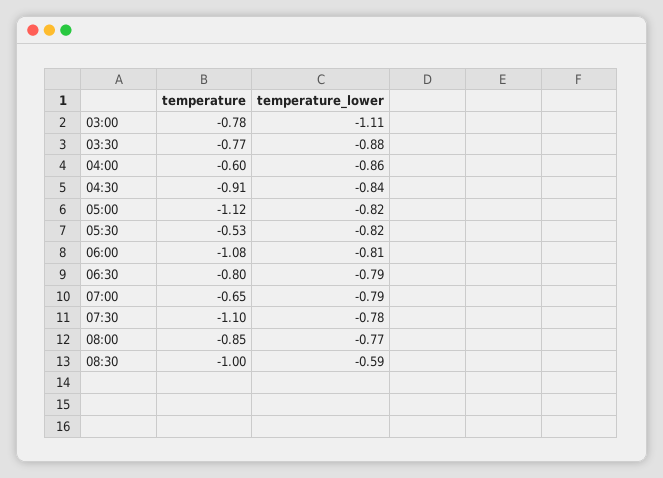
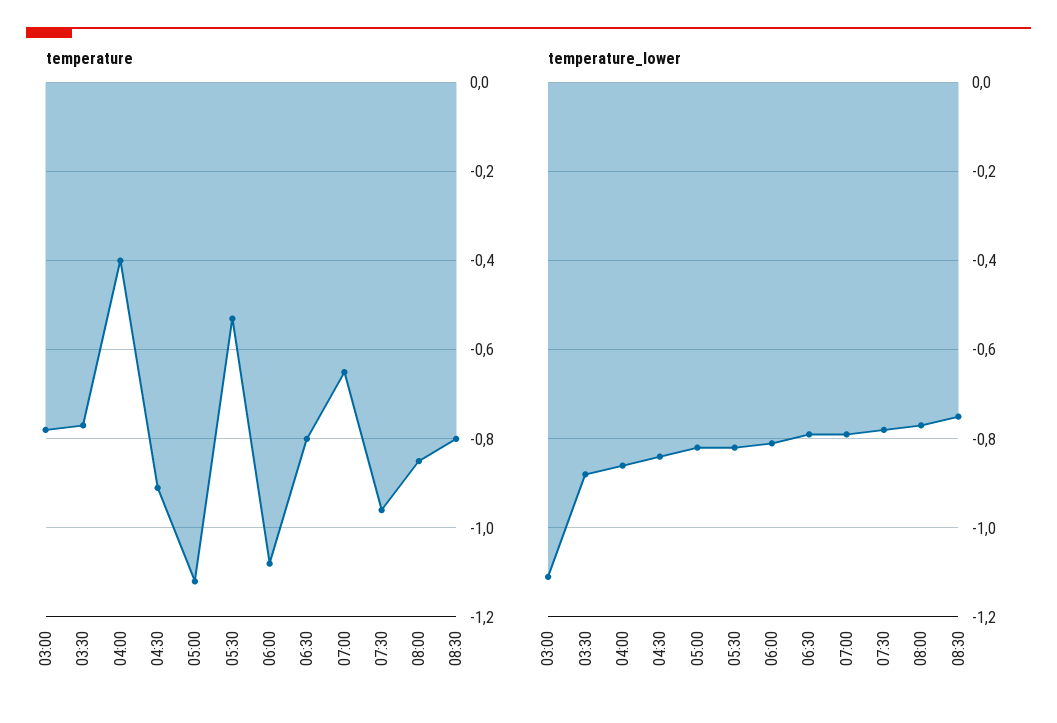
temperature, 04:00: -0.6 -> -0.4
temperature, 07:30: -1.1 -> -0.95
temperature, 08:30: -1 -> -0.8
temperature_lower, 08:30: -0.59 -> -0.75

